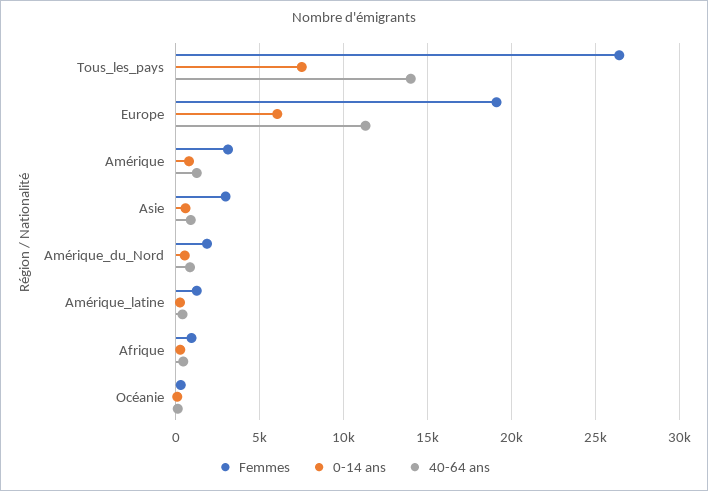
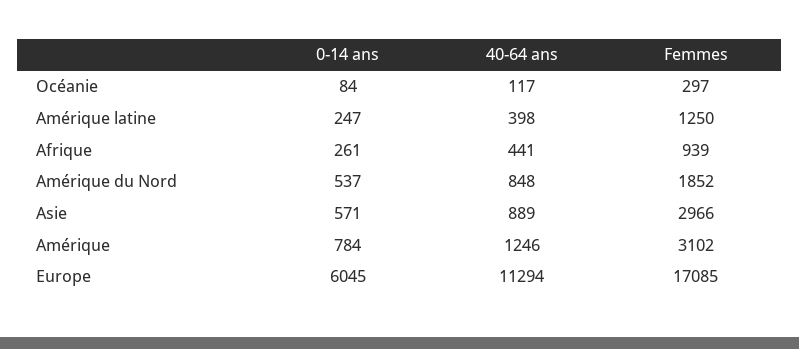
Femmes, Tous_les_pays: 26500 -> none
0-14 ans, Tous_les_pays: 7500 -> none
40-64 ans, Tous_les_pays: 14000 -> none
Femmes, Europe: 19000 -> 17085

